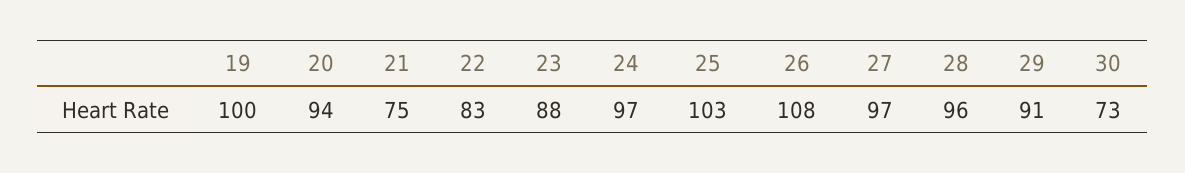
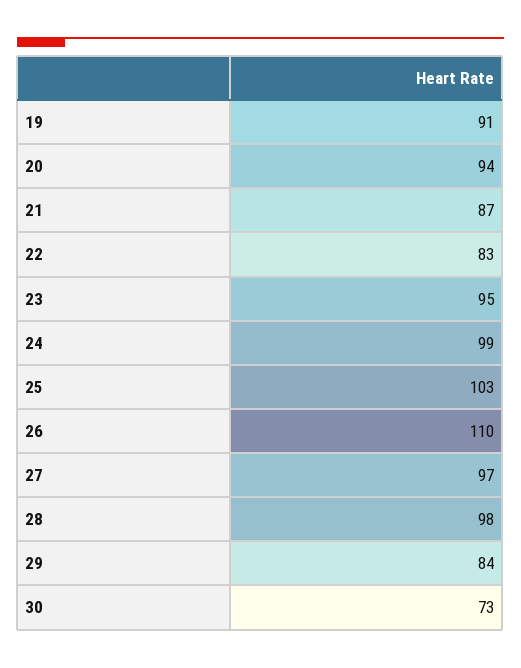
19: 100 -> 91
21: 75 -> 87
23: 88 -> 95
24: 97 -> 99
26: 108 -> 110
28: 96 -> 98
29: 91 -> 84

